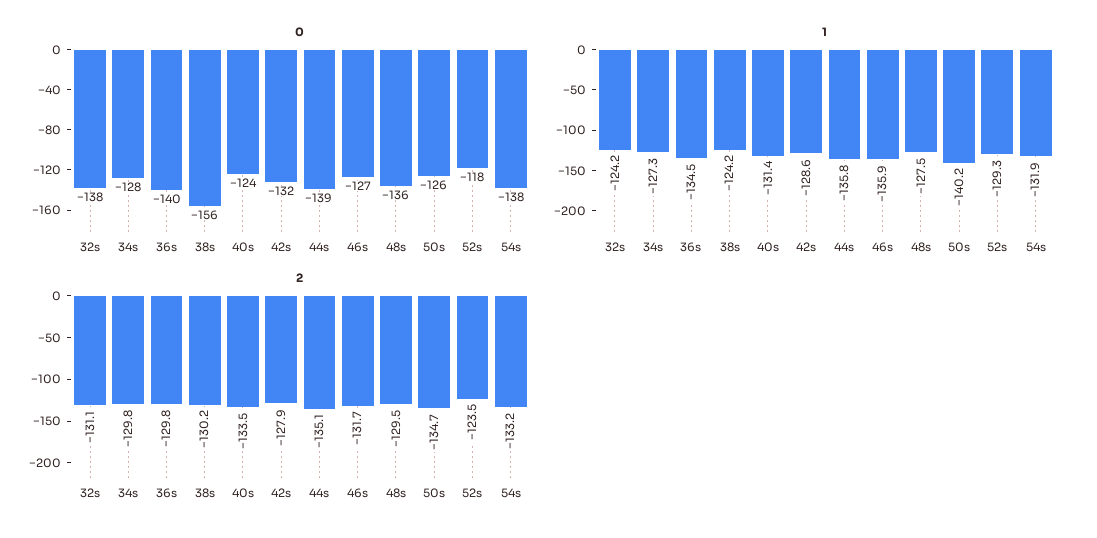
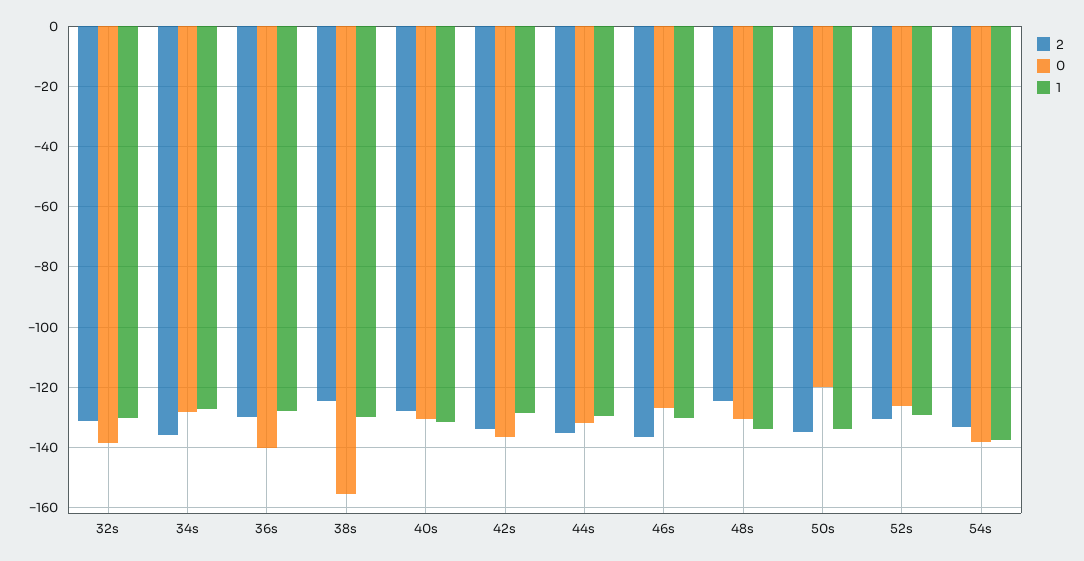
0, 40s: -124 -> -130
0, 42s: -132 -> -136
0, 44s: -139 -> -132
0, 48s: -136 -> -130
0, 50s: -126 -> -120
0, 52s: -118 -> -126
1, 32s: -124.2 -> -130
1, 36s: -134.5 -> -128
1, 38s: -124.2 -> -130
1, 44s: -135.8 -> -130
1, 46s: -135.9 -> -130
1, 48s: -127.5 -> -134
1, 50s: -140.2 -> -134
1, 54s: -131.9 -> -138
2, 34s: -129.8 -> -136
2, 38s: -130.2 -> -124
2, 40s: -133.5 -> -128
2, 42s: -127.9 -> -134
2, 46s: -131.7 -> -136
2, 48s: -129.5 -> -124
2, 52s: -123.5 -> -130

